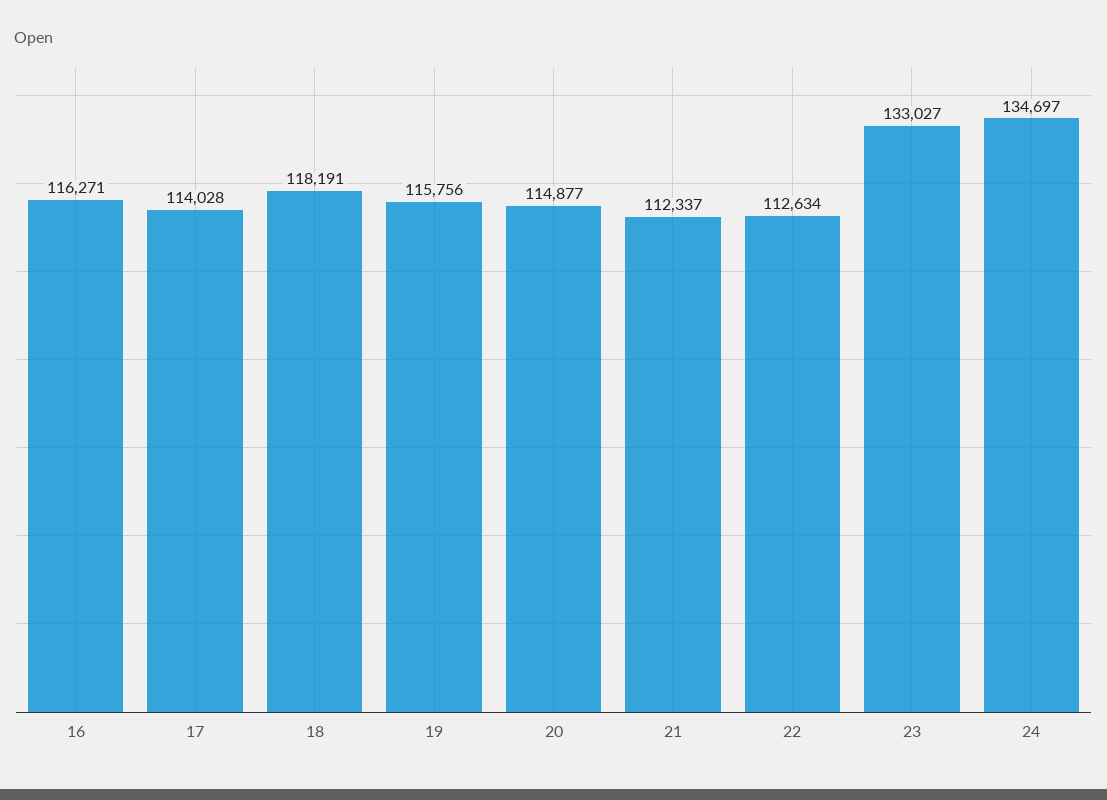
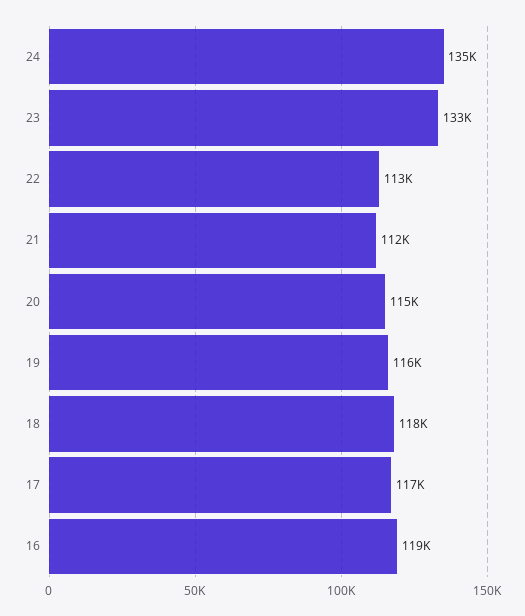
16: 116271 -> 119000
17: 114028 -> 117000

